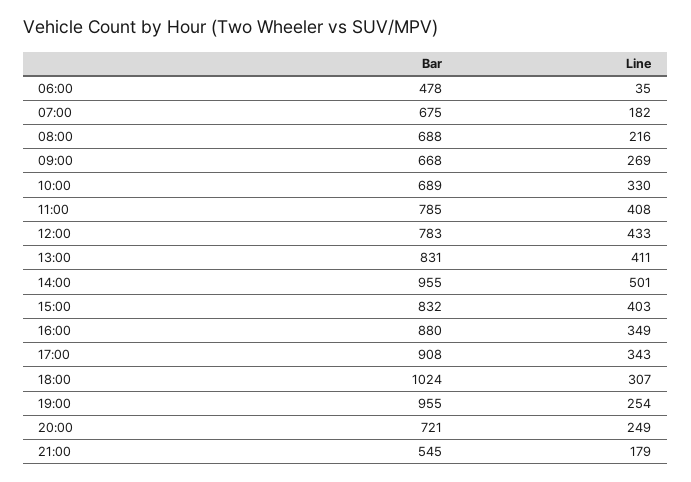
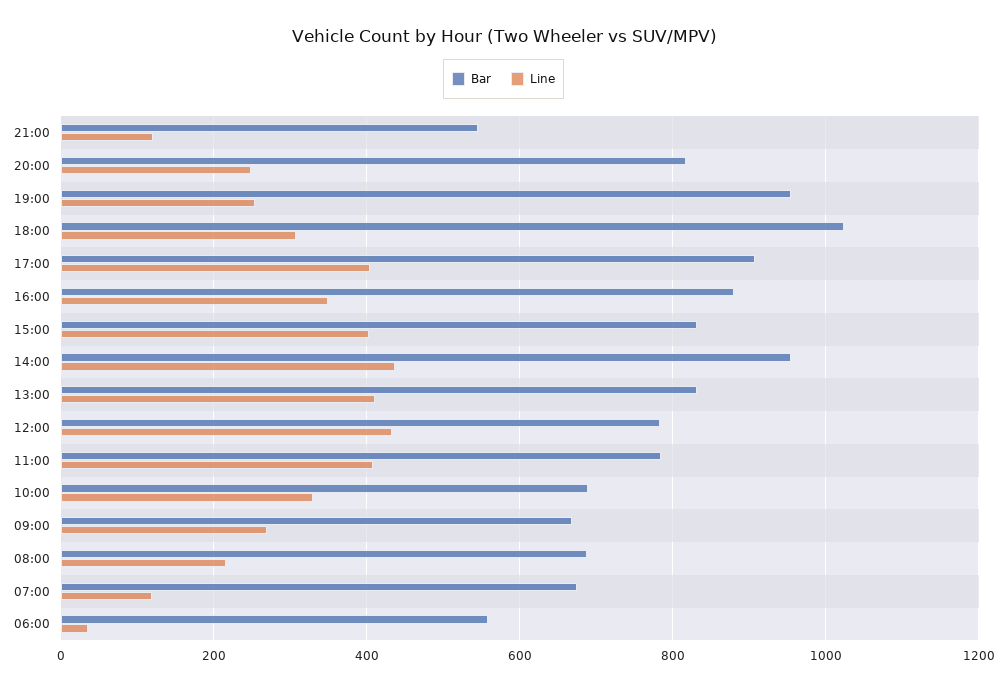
Bar, 06:00: 478 -> 560
Line, 07:00: 182 -> 120
Line, 14:00: 501 -> 440
Line, 17:00: 343 -> 400
Bar, 20:00: 721 -> 820
Line, 21:00: 179 -> 120

